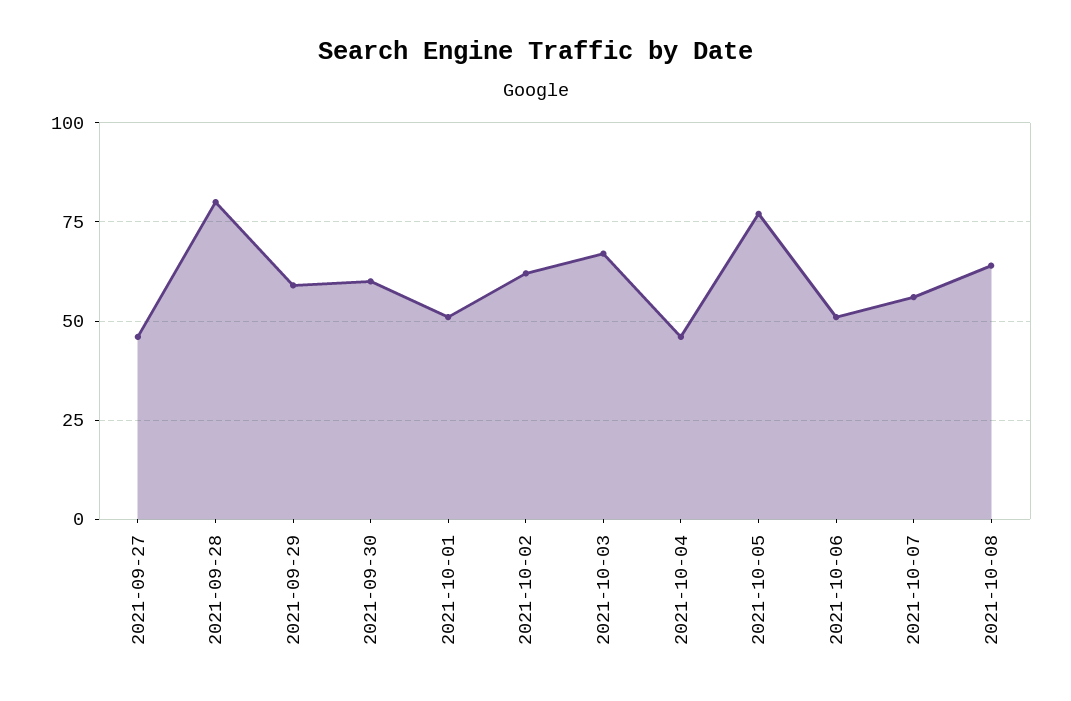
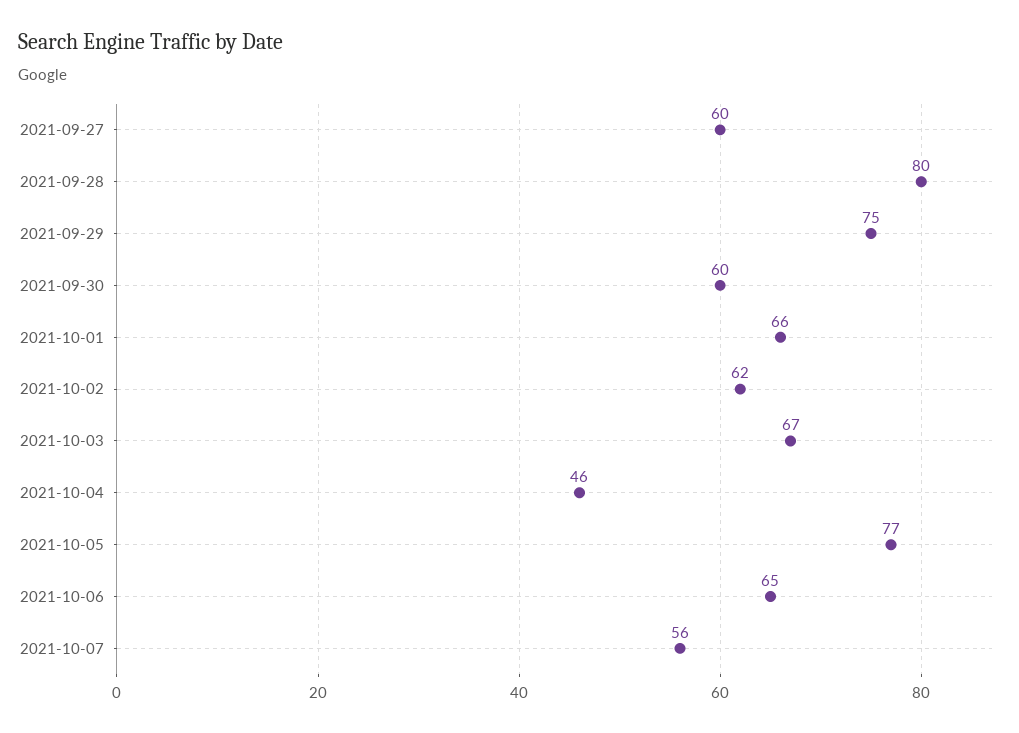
2021-09-27: 45 -> 60
2021-09-29: 60 -> 75
2021-10-01: 50 -> 66
2021-10-06: 50 -> 65
2021-10-08: 65 -> none

